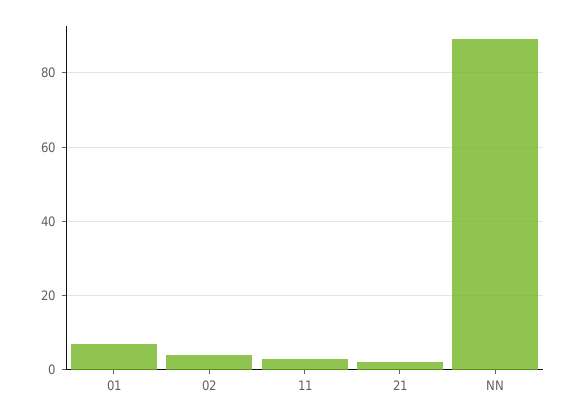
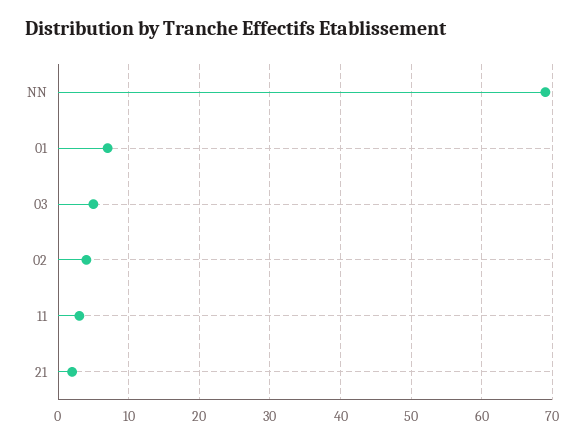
NN: 90 -> 69
03: none -> 5

